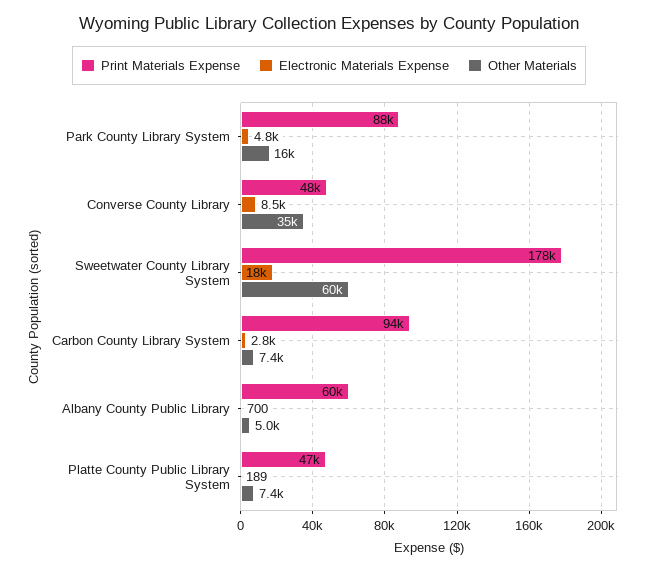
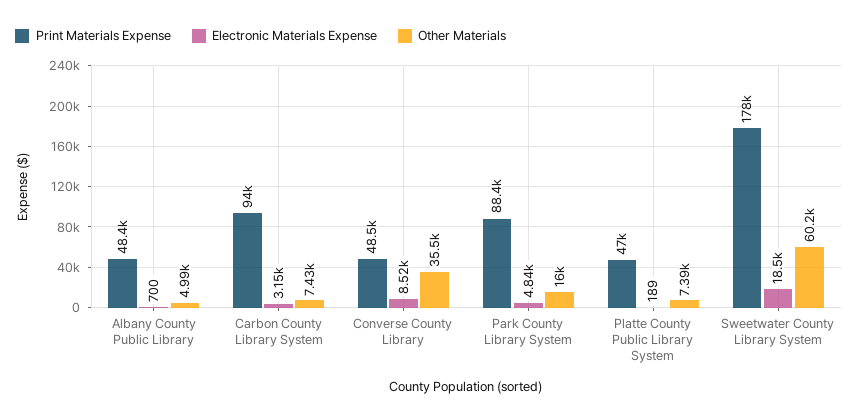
Electronic Materials Expense, Carbon County Library System: 2800 -> 3150
Print Materials Expense, Albany County Public Library: 60000 -> 48400

